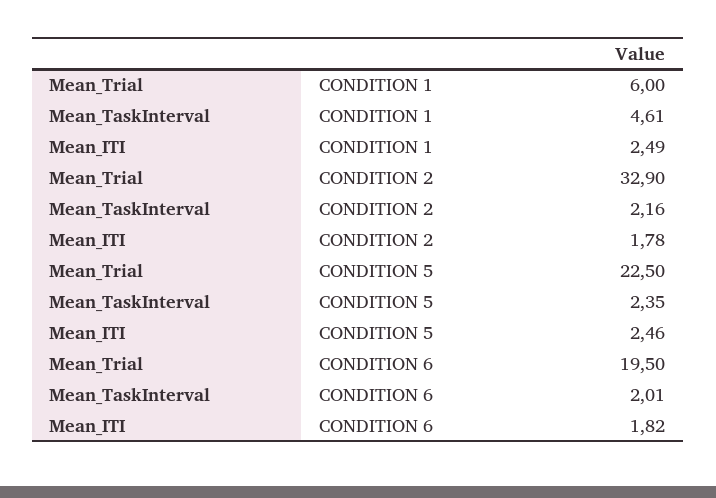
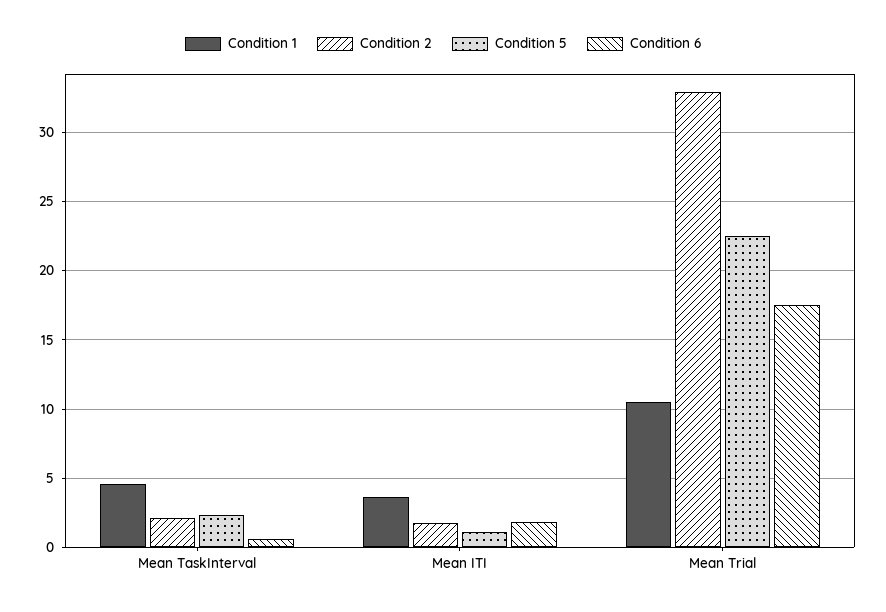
CONDITION 1, Mean_Trial: 6 -> 10.5
CONDITION 1, Mean_ITI: 2.49 -> 3.5
CONDITION 5, Mean_ITI: 2.46 -> 1
CONDITION 6, Mean_Trial: 19.5 -> 17.5
CONDITION 6, Mean_TaskInterval: 2.01 -> 0.5

